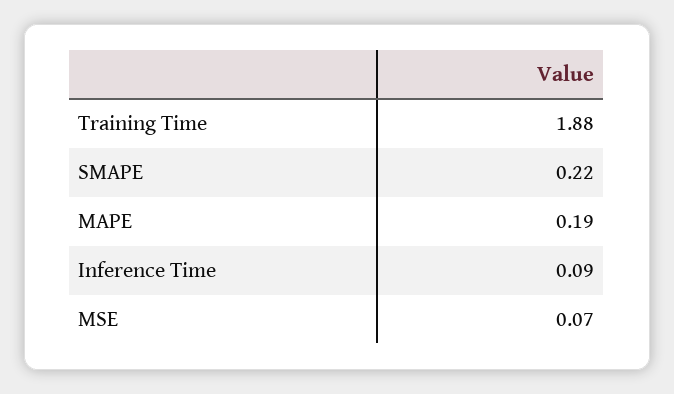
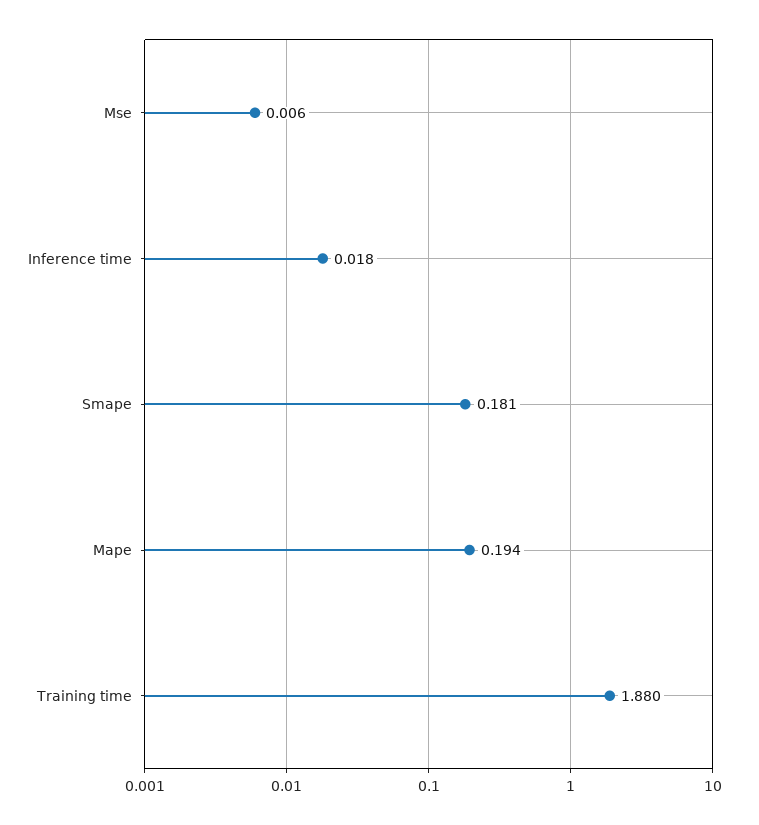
SMAPE: 0.22 -> 0.181
Inference Time: 0.09 -> 0.018
MSE: 0.07 -> 0.006

